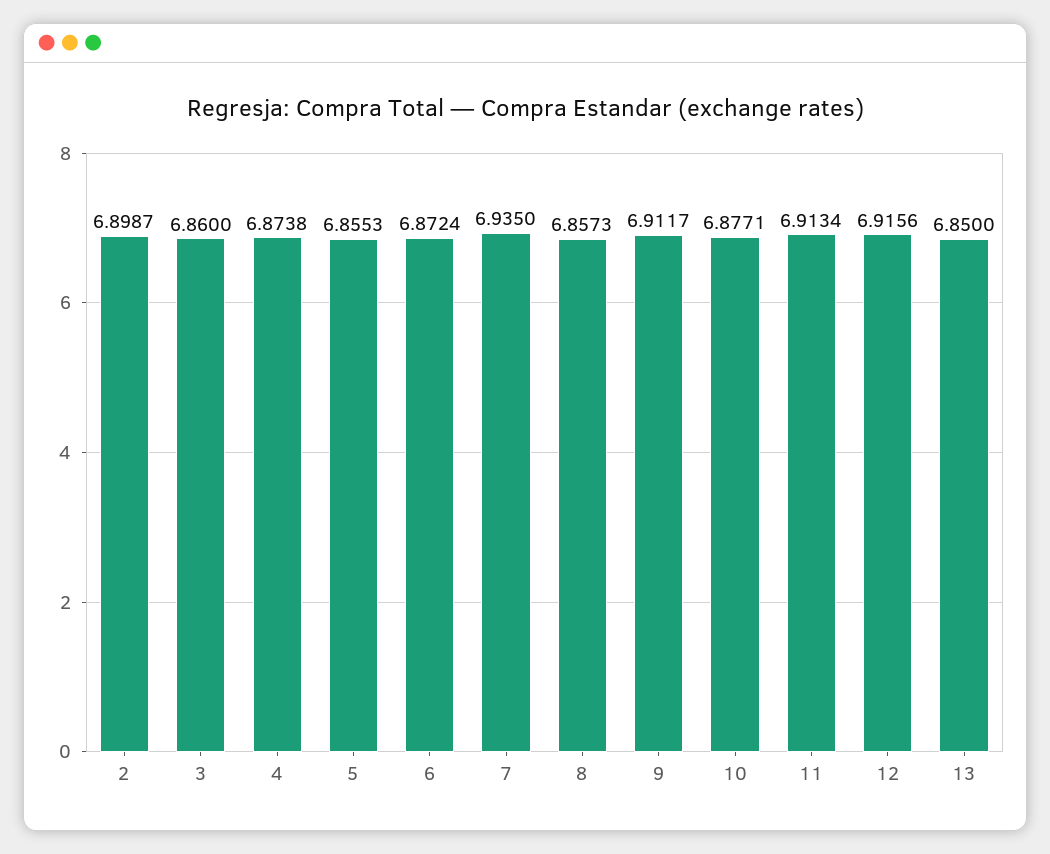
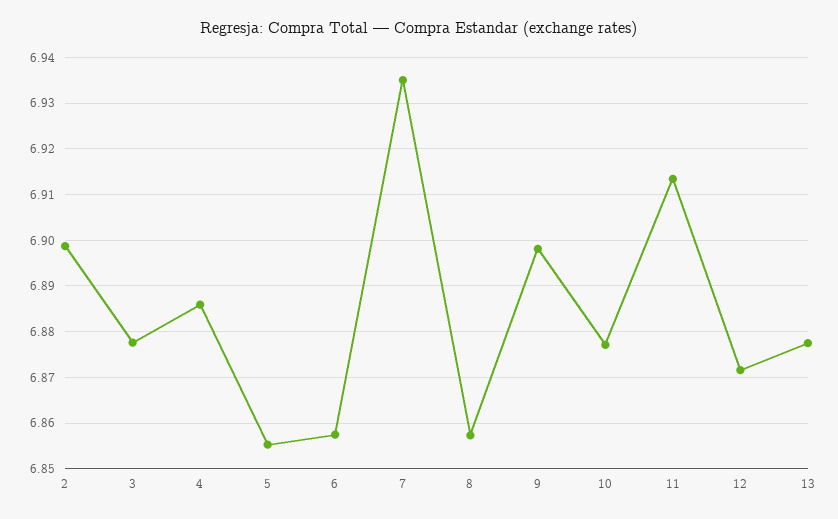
3: 6.86 -> 6.878
4: 6.8738 -> 6.886
6: 6.8724 -> 6.858
9: 6.9117 -> 6.898
12: 6.9156 -> 6.872
13: 6.85 -> 6.878

